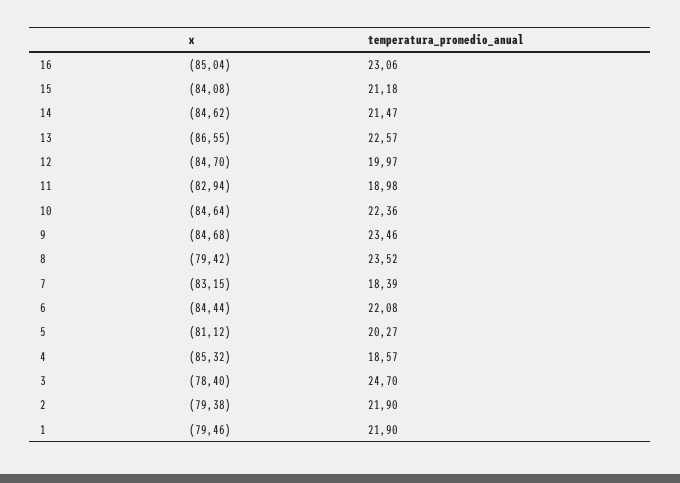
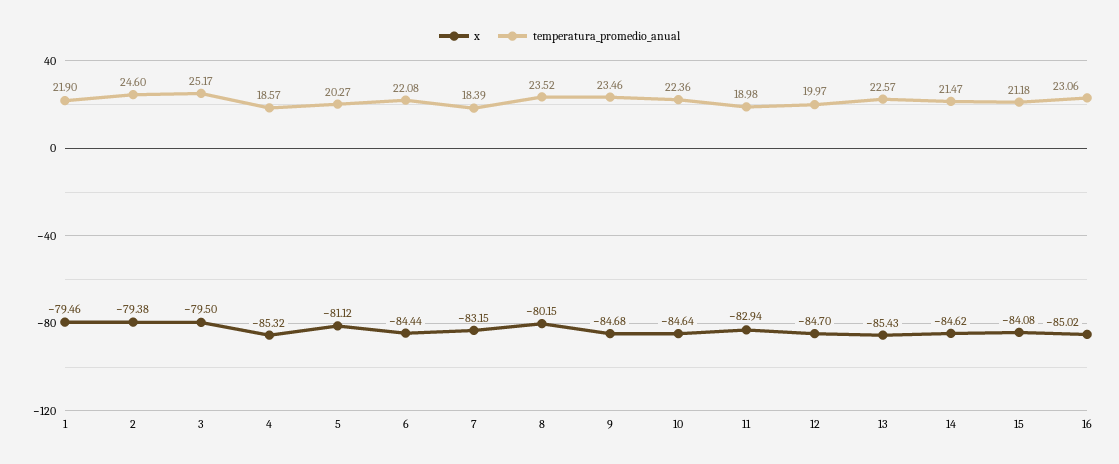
x, 16: -85.04 -> -85.02
x, 13: -86.55 -> -85.43
x, 8: -79.42 -> -80.15
x, 3: -78.4 -> -79.5
temperatura_promedio_anual, 3: 24.7 -> 25.17
temperatura_promedio_anual, 2: 21.9 -> 24.6

